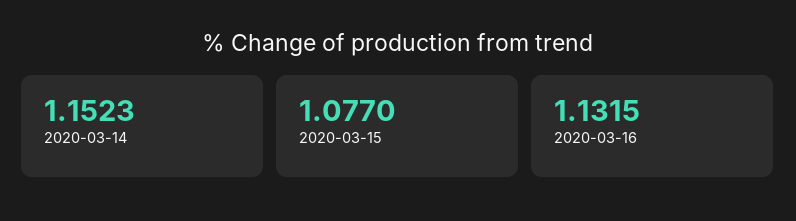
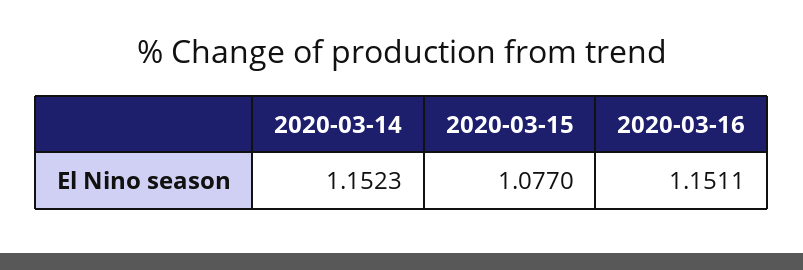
2020-03-16: 1.1315 -> 1.1511

